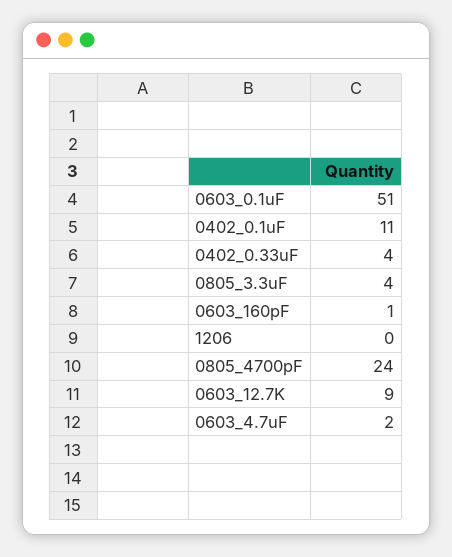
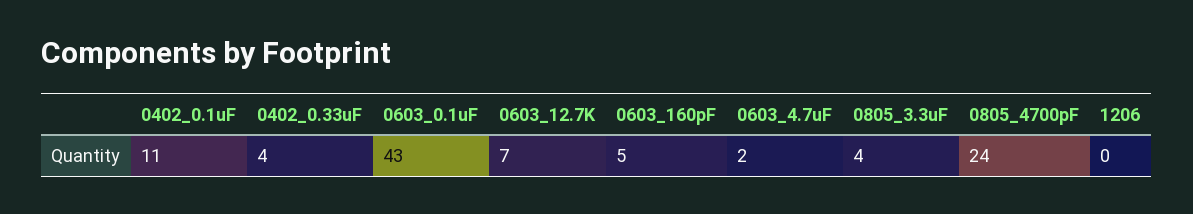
0603_0.1uF: 51 -> 43
0603_160pF: 1 -> 5
0603_12.7K: 9 -> 7

